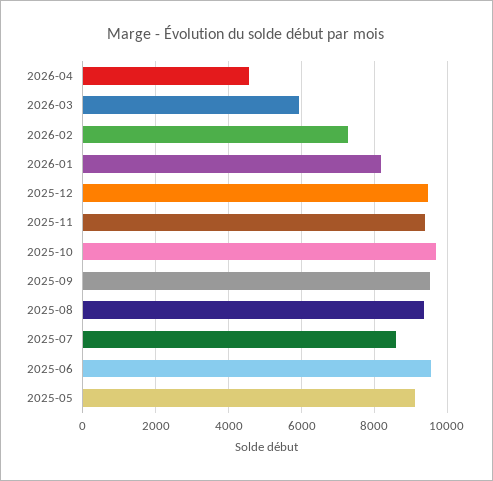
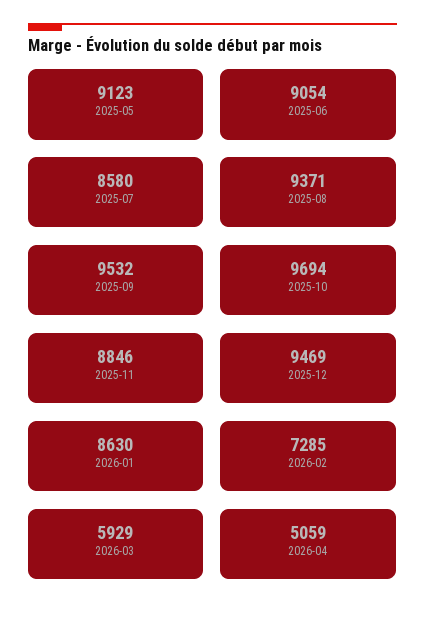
2026-04: 4600 -> 5059
2026-01: 8200 -> 8630
2025-11: 9400 -> 8846
2025-06: 9600 -> 9054

